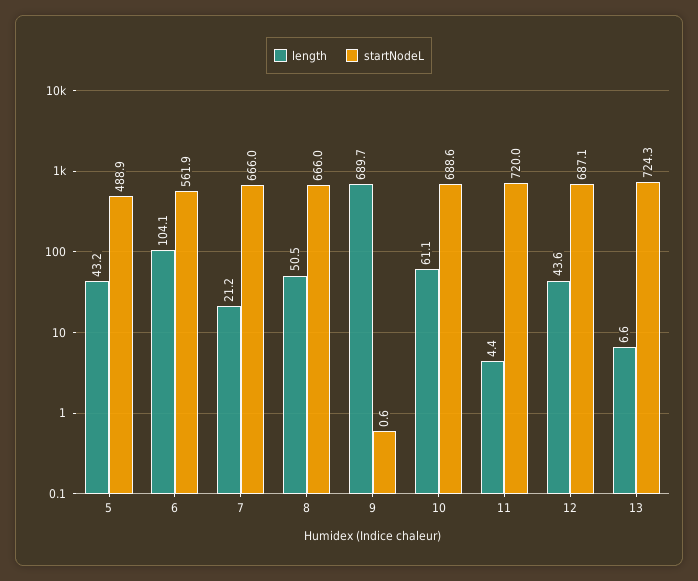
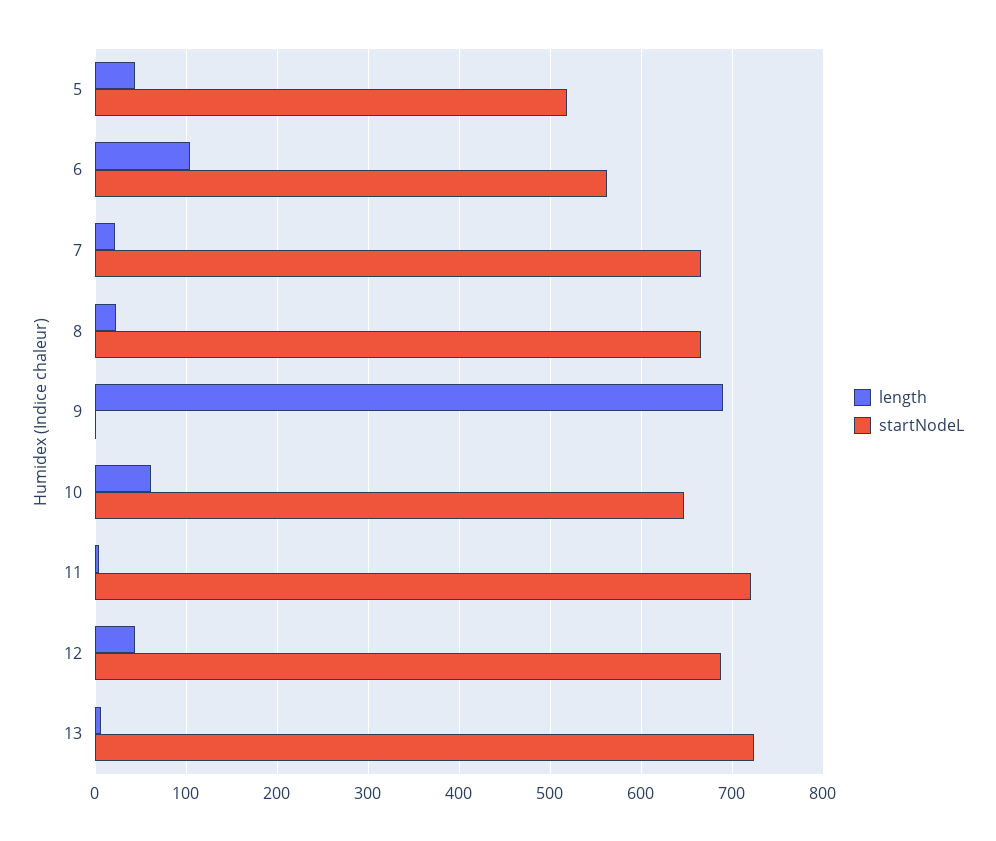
startNodeL, 5: 488.9 -> 520
length, 8: 50.5 -> 20
startNodeL, 10: 688.6 -> 650

